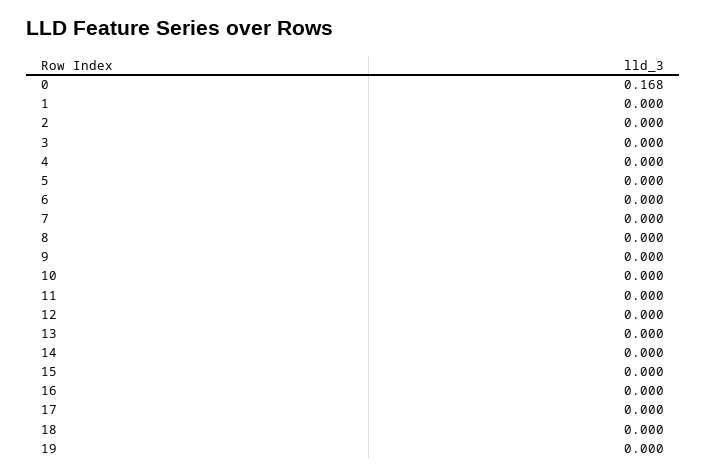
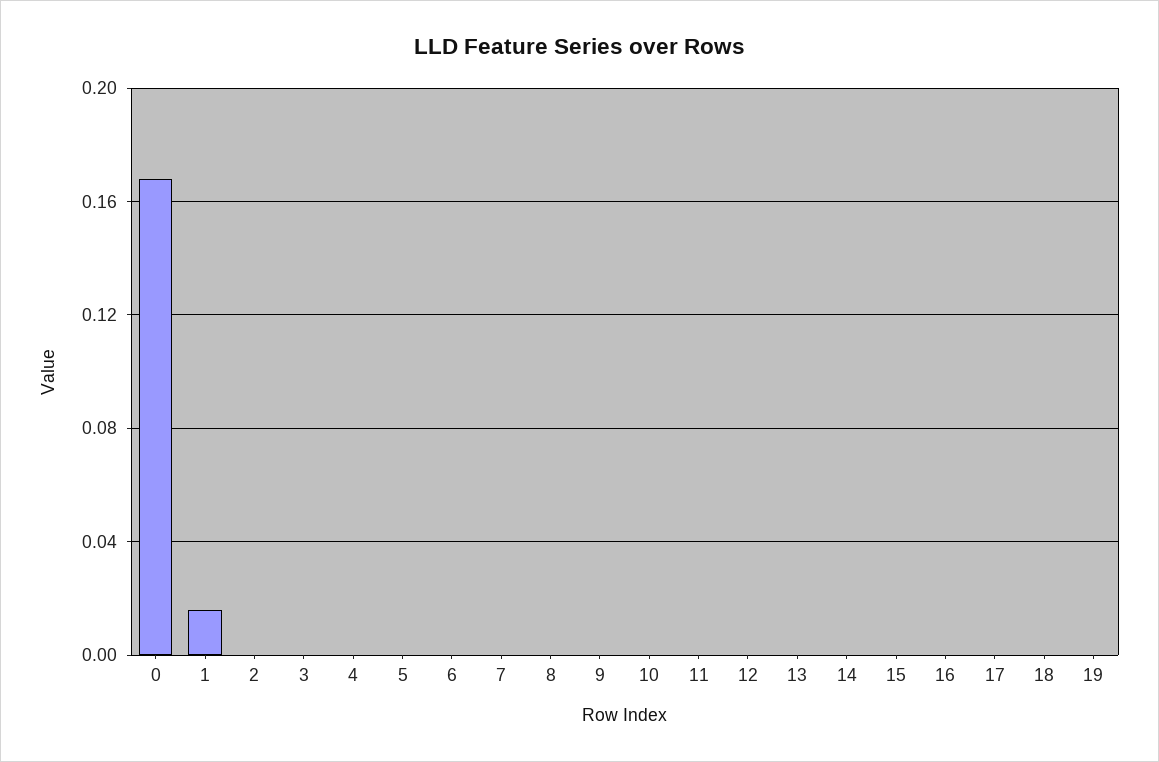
1: 0 -> 0.015

